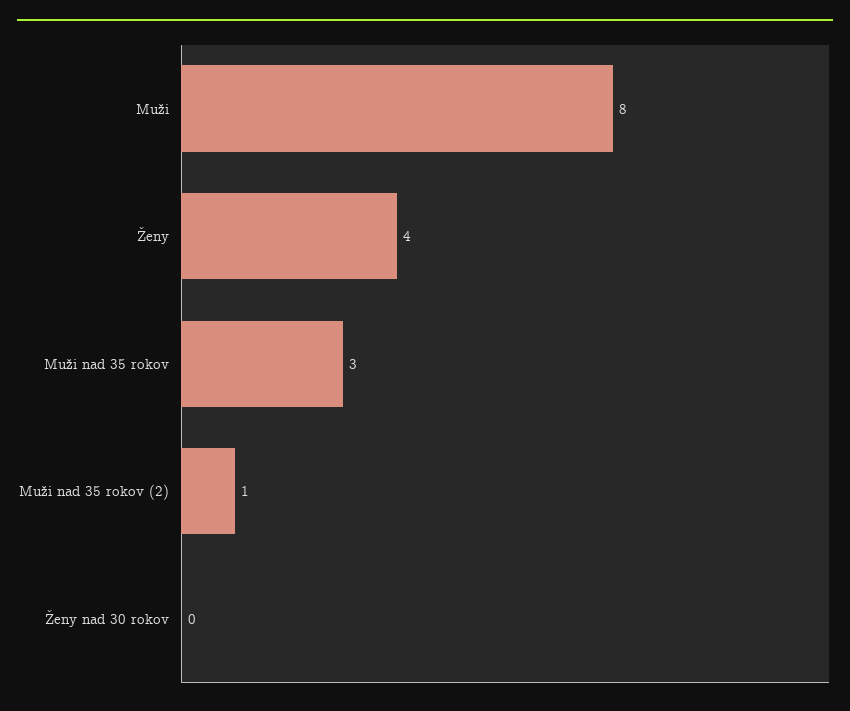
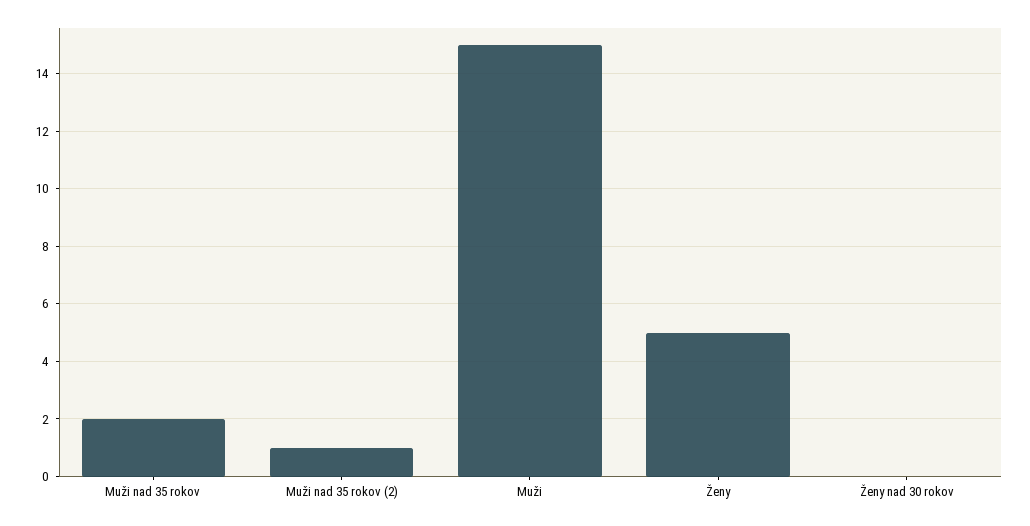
Muži: 8 -> 15
Ženy: 4 -> 5
Muži nad 35 rokov: 3 -> 2

